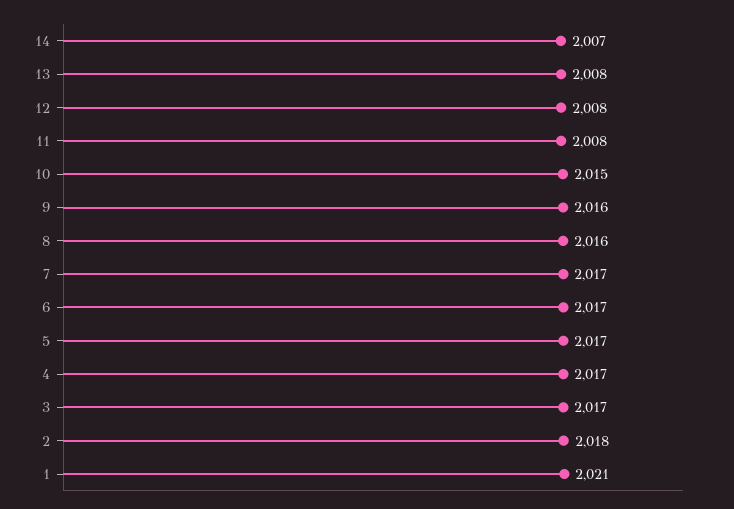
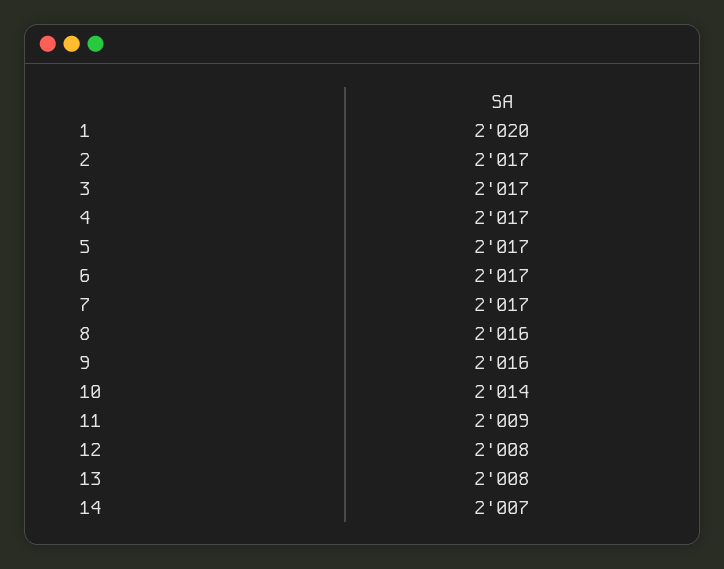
11: 2008 -> 2009
10: 2015 -> 2014
2: 2018 -> 2017
1: 2021 -> 2020

